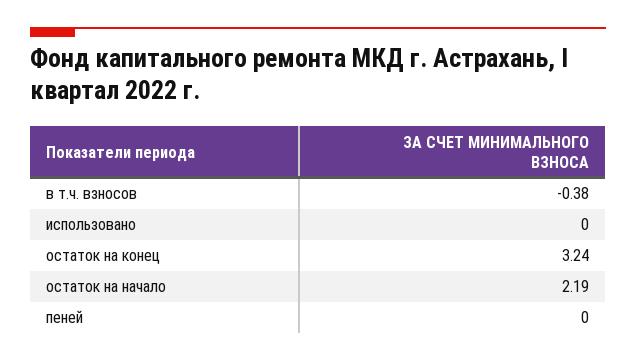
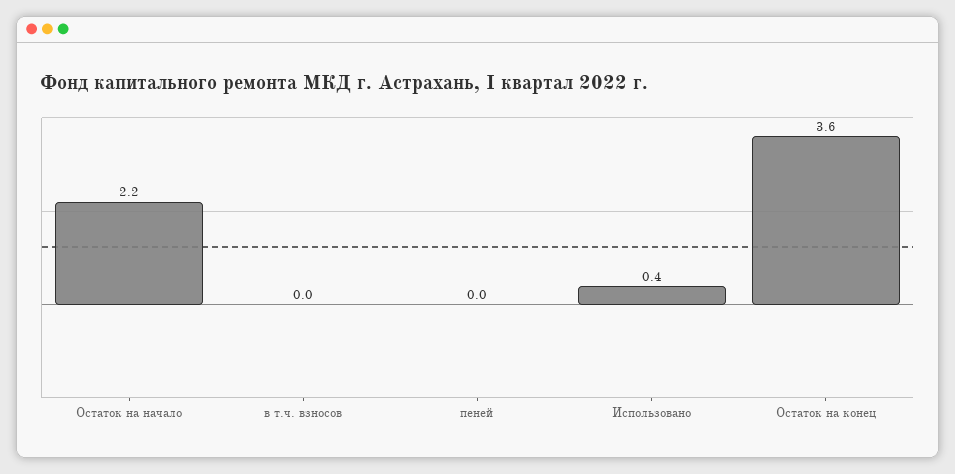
в т.ч. взносов: -0.38 -> 0
использовано: 0 -> 0.4
остаток на конец: 3.24 -> 3.6

